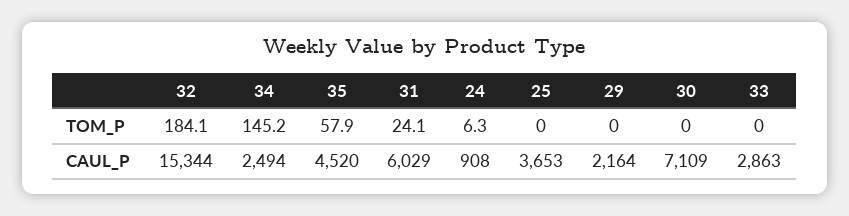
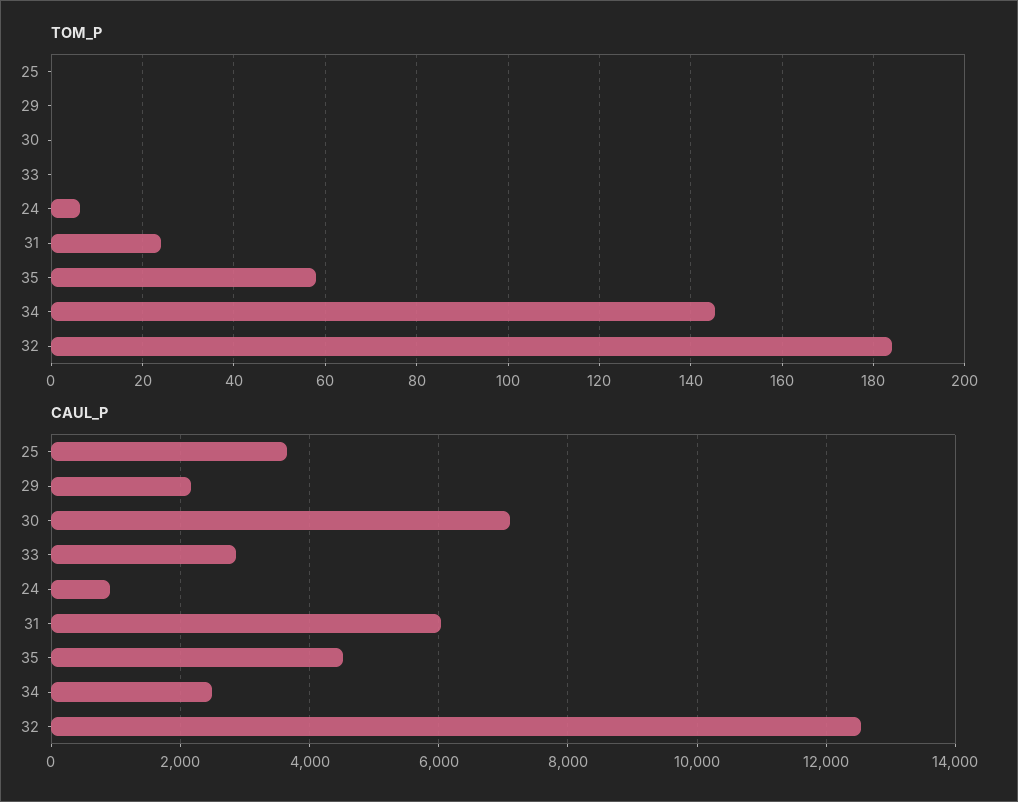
CAUL_P, 32: 15344 -> 12600

